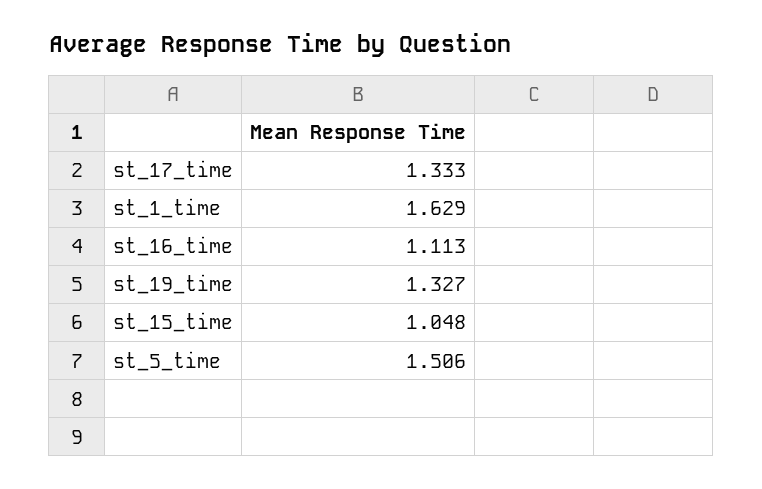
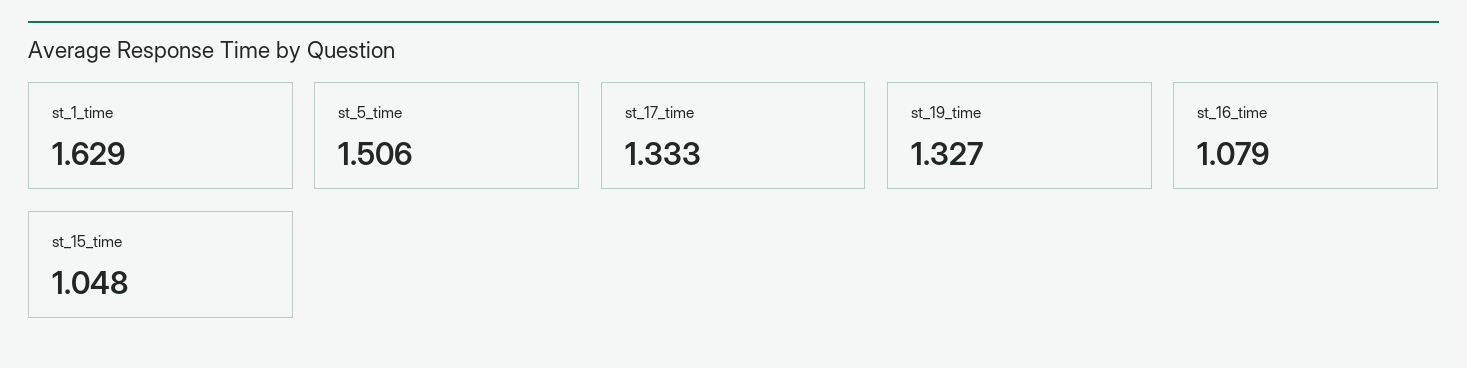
st_16_time: 1.113 -> 1.079

